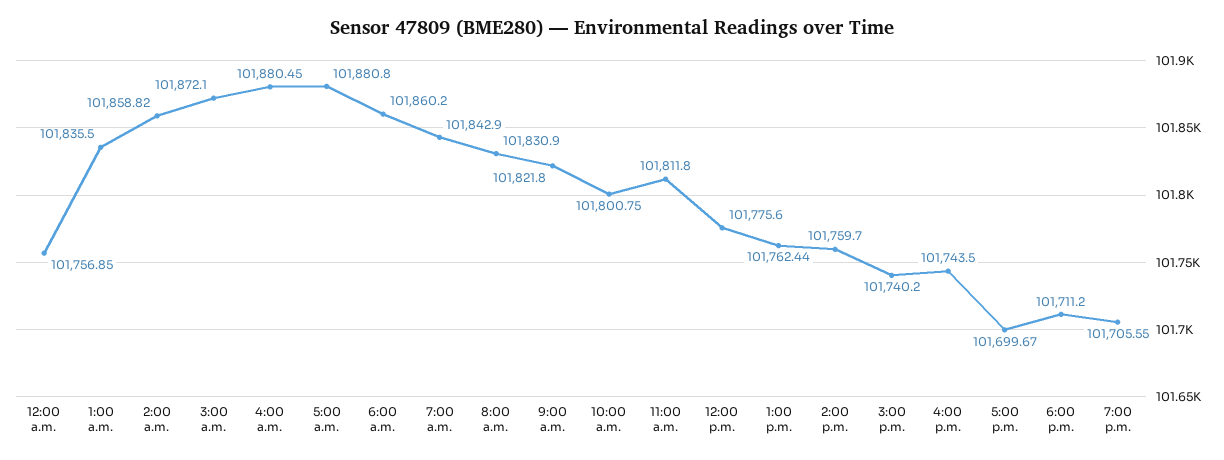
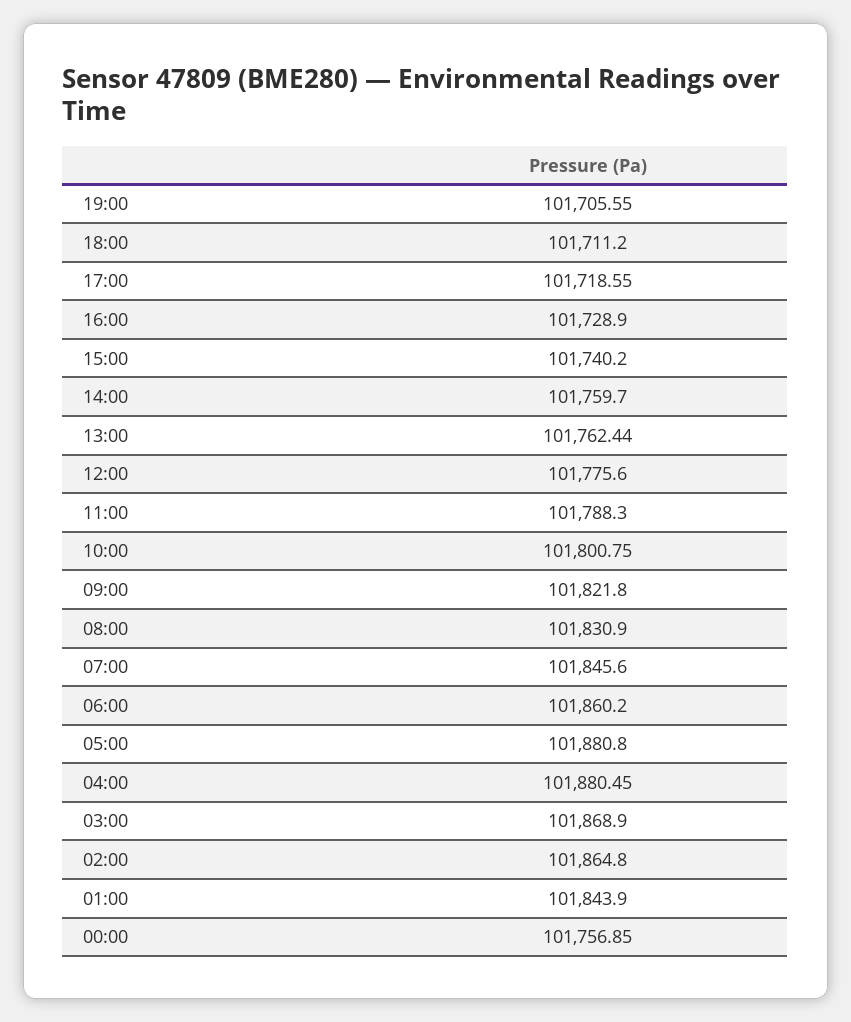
1:00 a.m.: 101835.5 -> 101843.9
2:00 a.m.: 101858.82 -> 101864.8
3:00 a.m.: 101872.1 -> 101868.9
7:00 a.m.: 101842.9 -> 101845.6
11:00 a.m.: 101811.8 -> 101788.3
4:00 p.m.: 101743.5 -> 101728.9
5:00 p.m.: 101699.67 -> 101718.55

